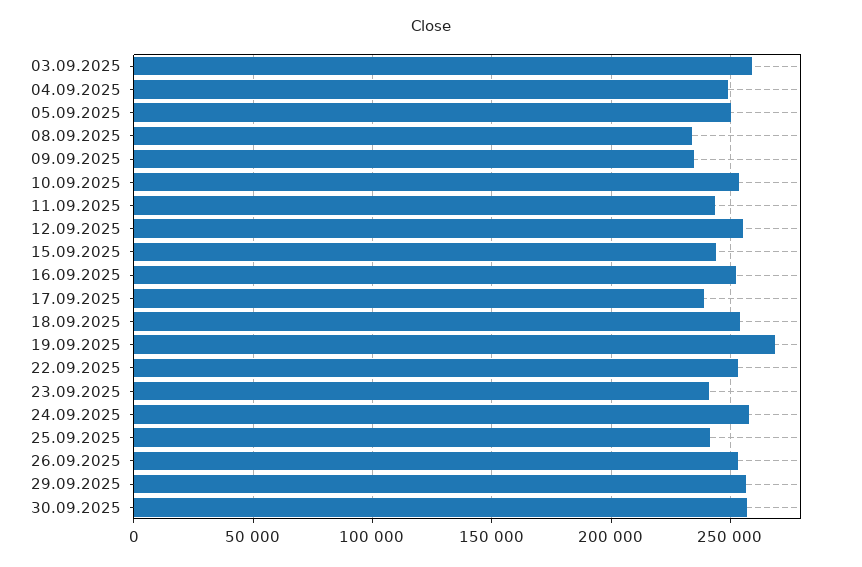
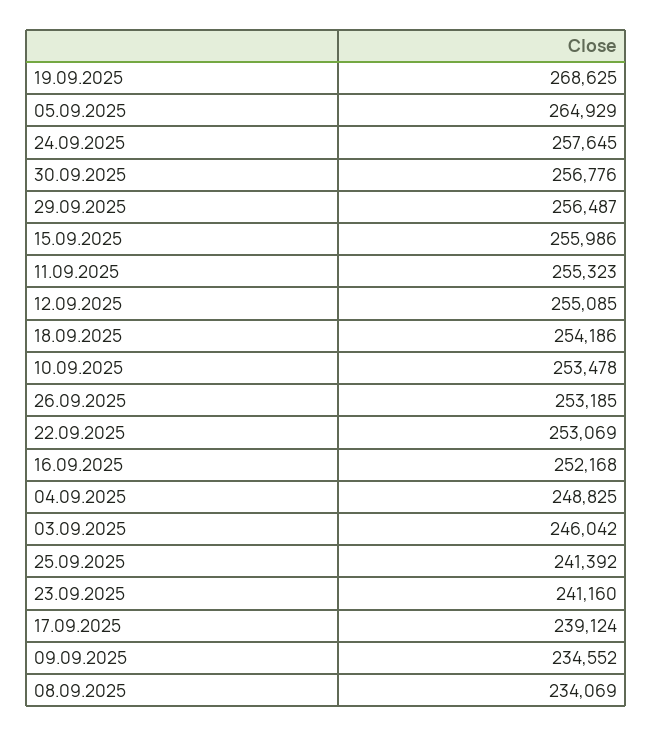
03.09.2025: 260000 -> 246042
05.09.2025: 250000 -> 264929
11.09.2025: 245000 -> 255323
15.09.2025: 245000 -> 255986

